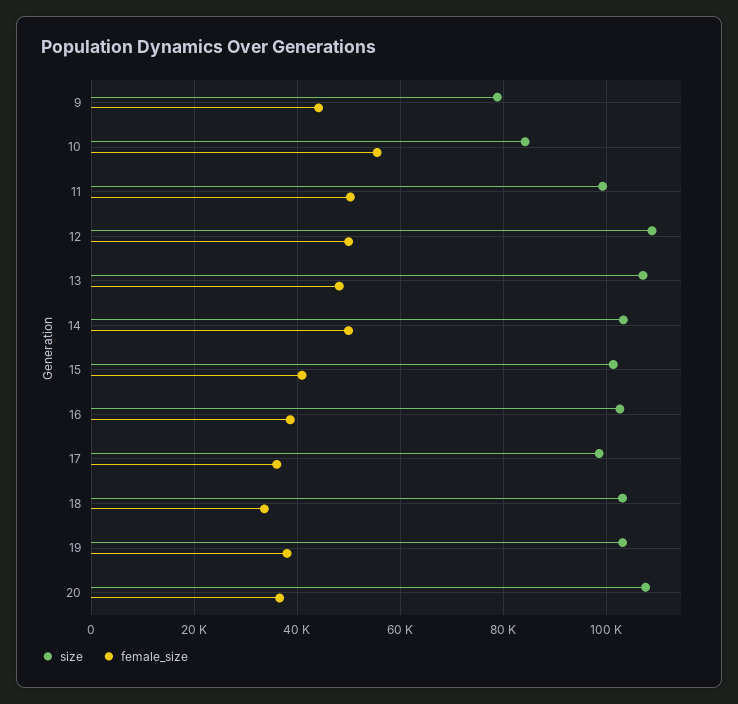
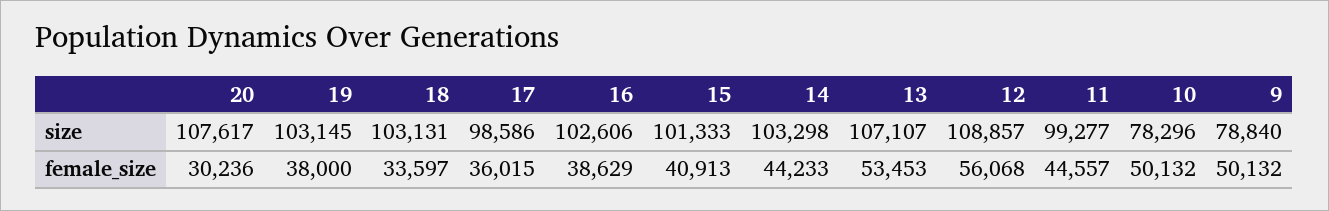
female_size, 9: 44000 -> 50132
size, 10: 84000 -> 78296
female_size, 10: 56000 -> 50132
female_size, 11: 50000 -> 44557
female_size, 12: 50000 -> 56068
female_size, 13: 48000 -> 53453
female_size, 14: 50000 -> 44233
female_size, 20: 36000 -> 30236

